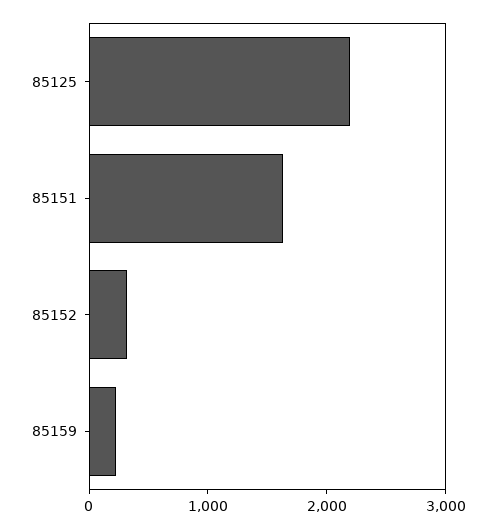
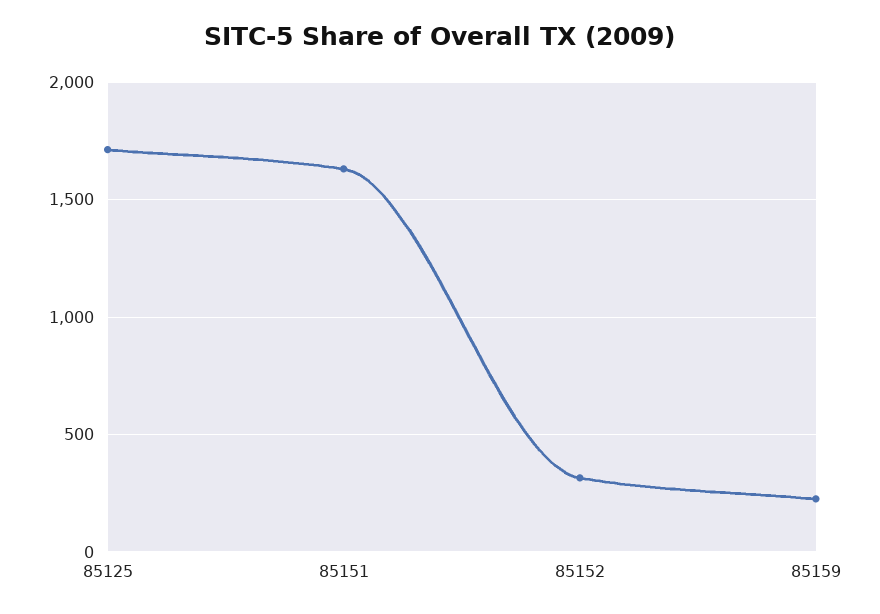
85125: 2200 -> 1700

